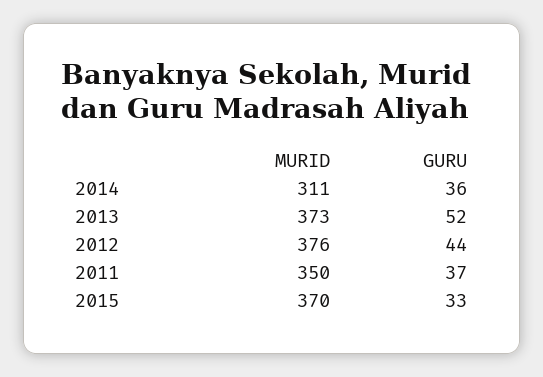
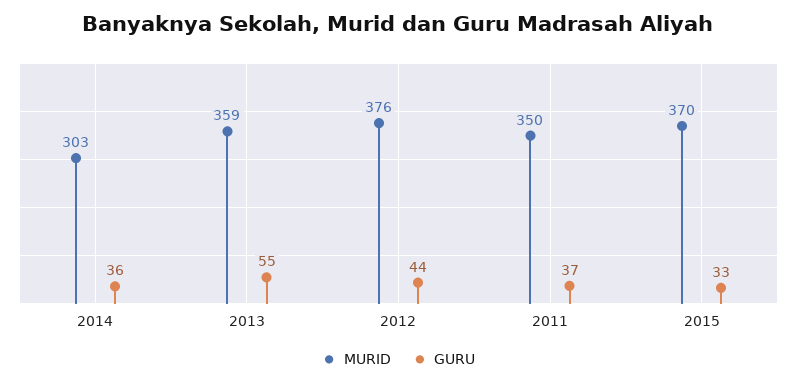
MURID, 2014: 311 -> 303
MURID, 2013: 373 -> 359
GURU, 2013: 52 -> 55

